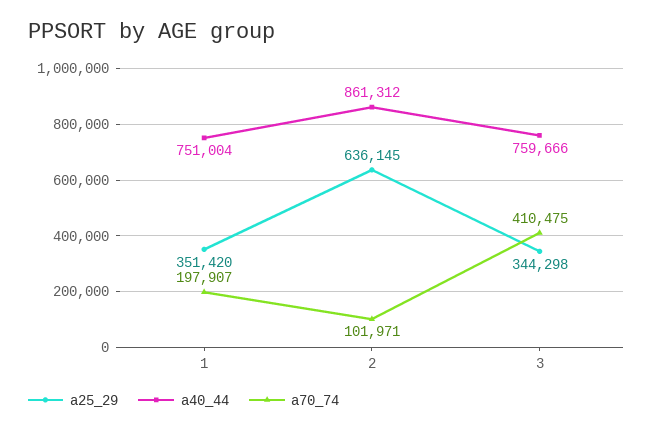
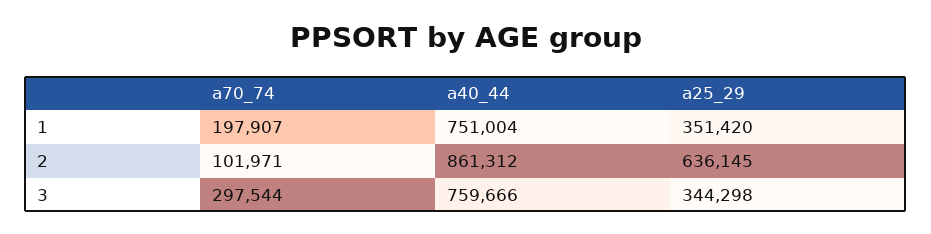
a70_74, 3: 410475 -> 297544

